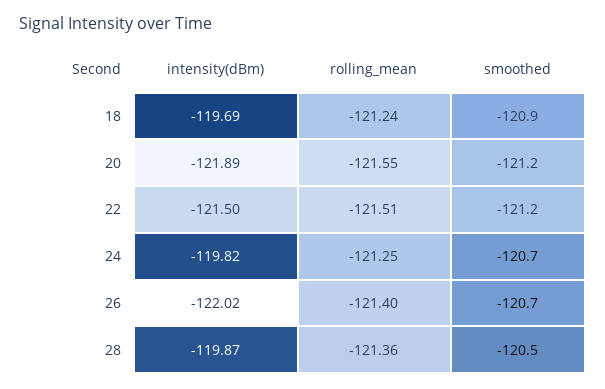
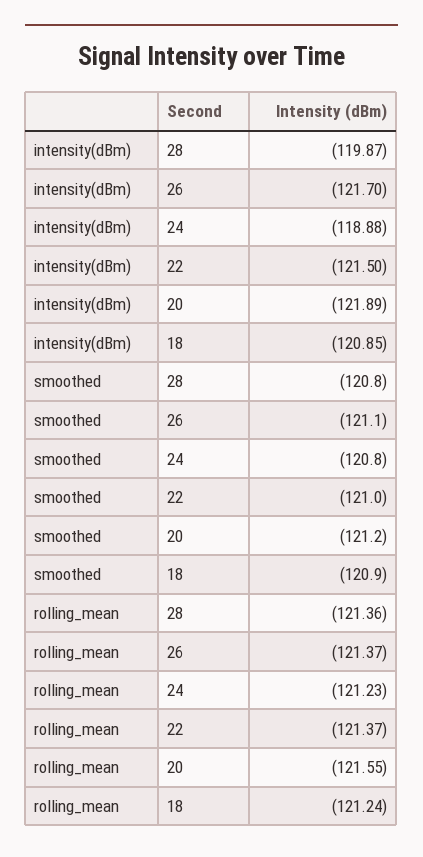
intensity(dBm), 18: -119.69 -> -120.85
rolling_mean, 22: -121.51 -> -121.37
smoothed, 22: -121.2 -> -121
intensity(dBm), 24: -119.82 -> -118.88
rolling_mean, 24: -121.25 -> -121.23
smoothed, 24: -120.7 -> -120.8
intensity(dBm), 26: -122.02 -> -121.7
rolling_mean, 26: -121.4 -> -121.37
smoothed, 26: -120.7 -> -121.1
smoothed, 28: -120.5 -> -120.8

